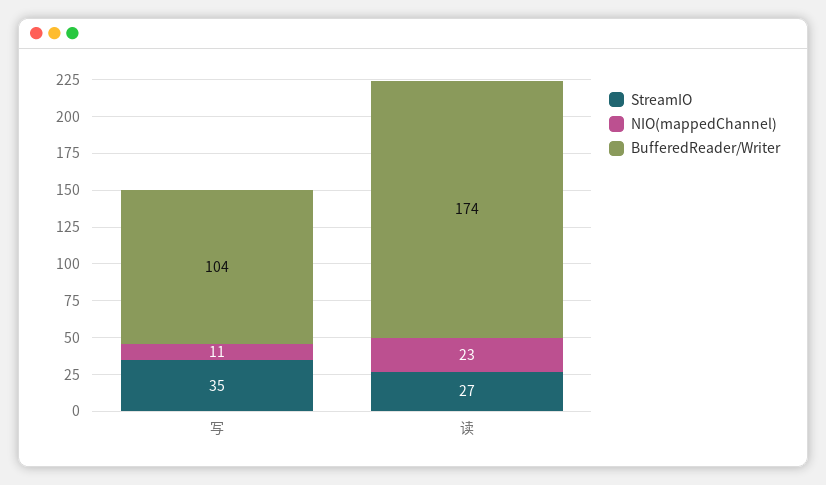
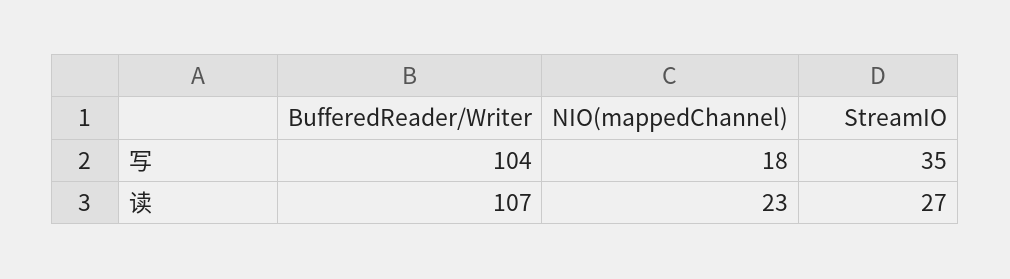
NIO(mappedChannel), 写: 11 -> 18
BufferedReader/Writer, 读: 174 -> 107

